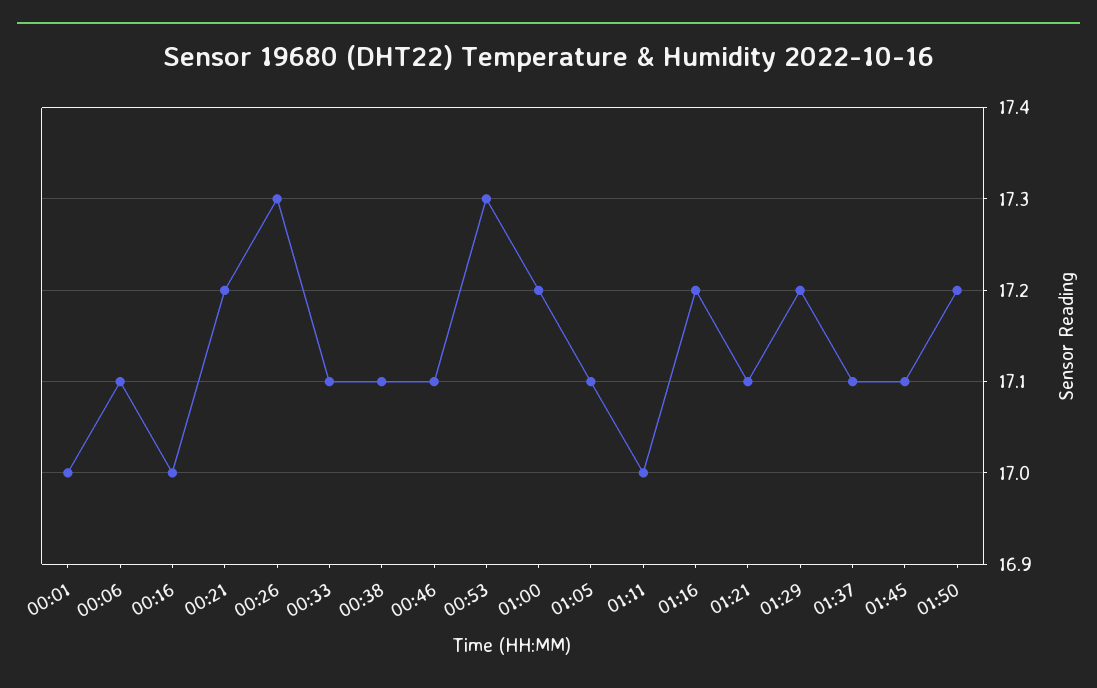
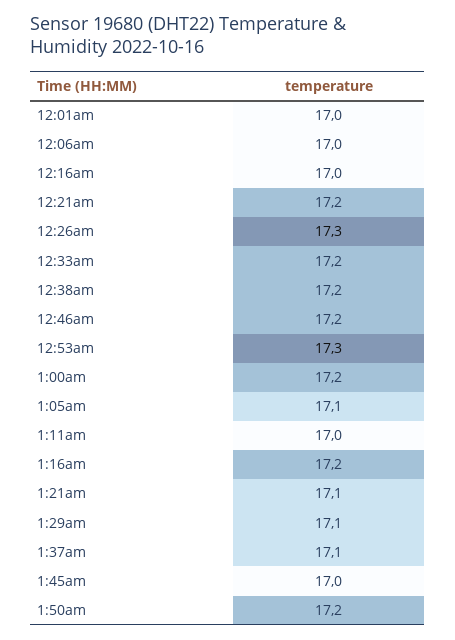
00:06: 17.1 -> 17
00:33: 17.1 -> 17.2
00:38: 17.1 -> 17.2
00:46: 17.1 -> 17.2
01:29: 17.2 -> 17.1
01:45: 17.1 -> 17

